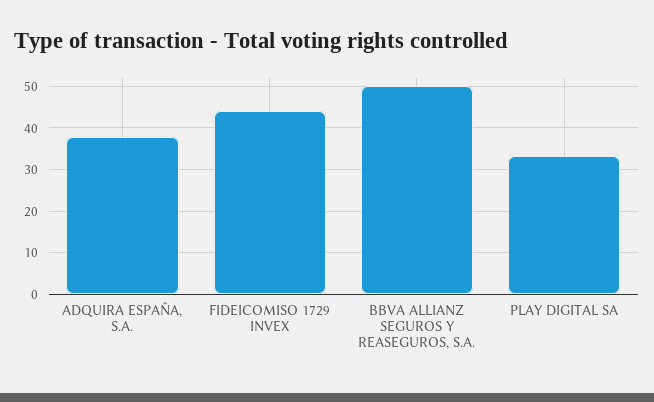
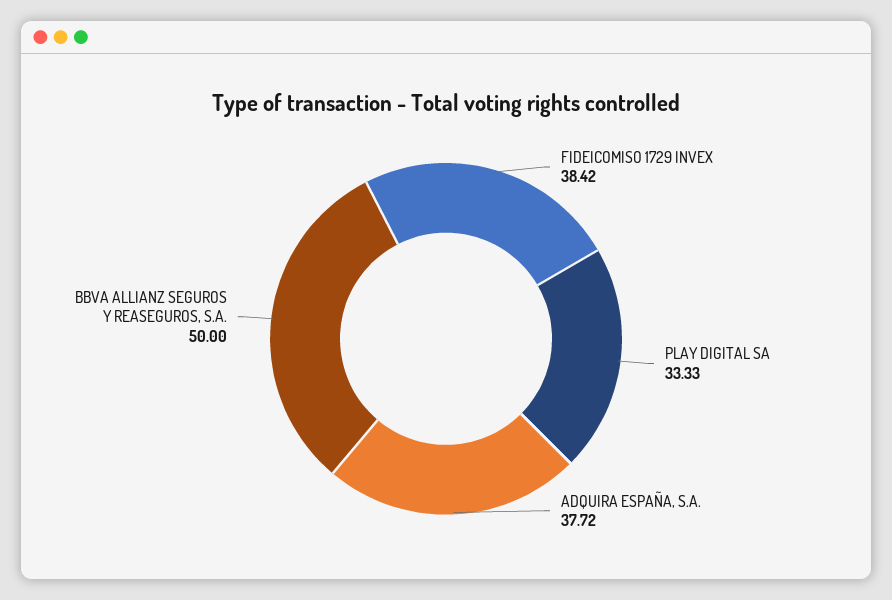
FIDEICOMISO 1729 INVEX: 44 -> 38.42

